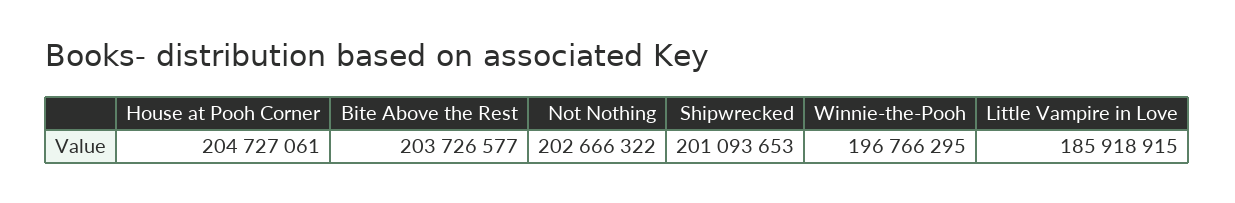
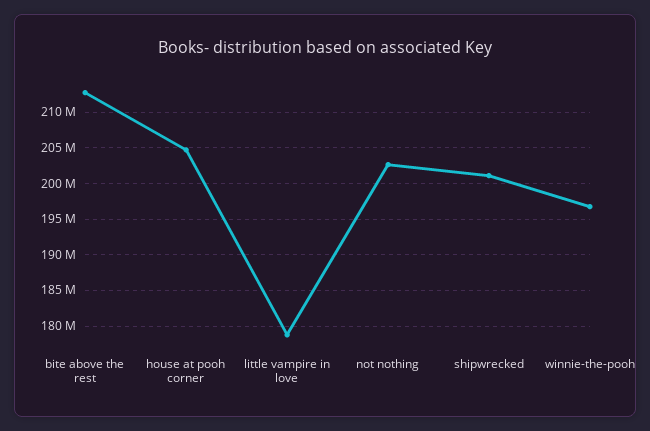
Bite Above the Rest: 203726577 -> 213000000
Little Vampire in Love: 185918915 -> 179000000

